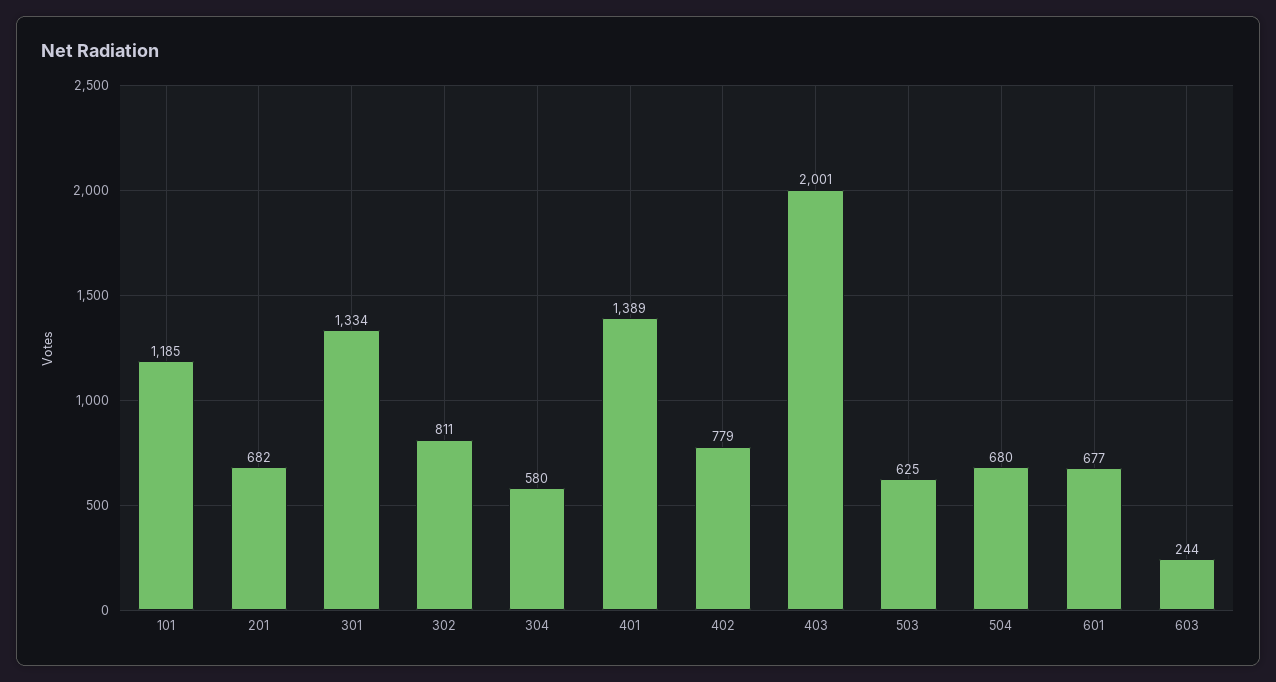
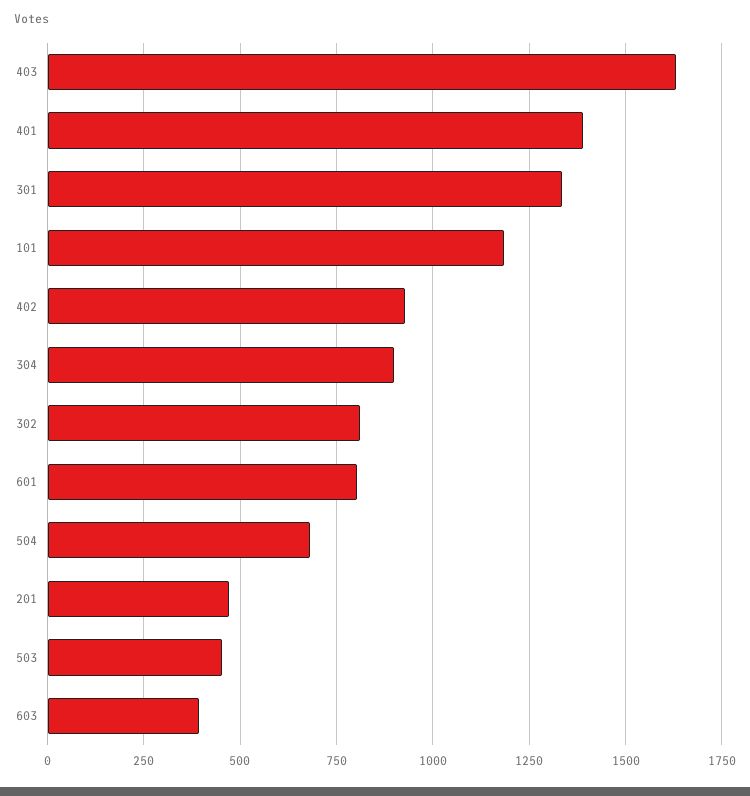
201: 682 -> 475
304: 580 -> 900
402: 779 -> 925
403: 2001 -> 1625
503: 625 -> 450
601: 677 -> 800
603: 244 -> 400

